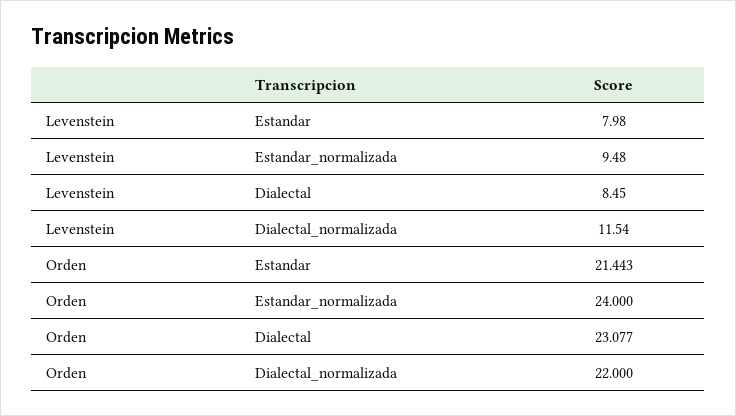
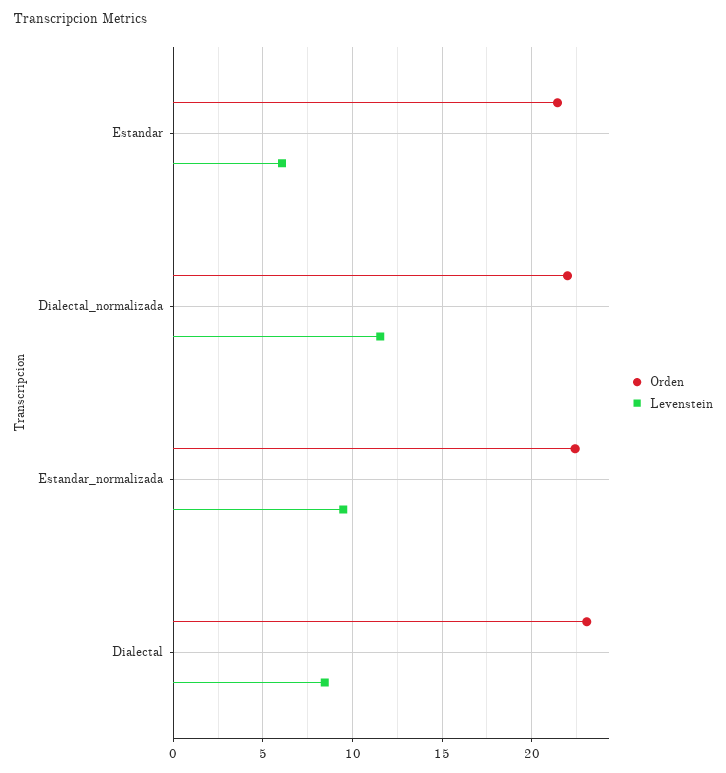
Levenstein, Estandar: 7.98 -> 6
Orden, Estandar_normalizada: 24 -> 22.5

